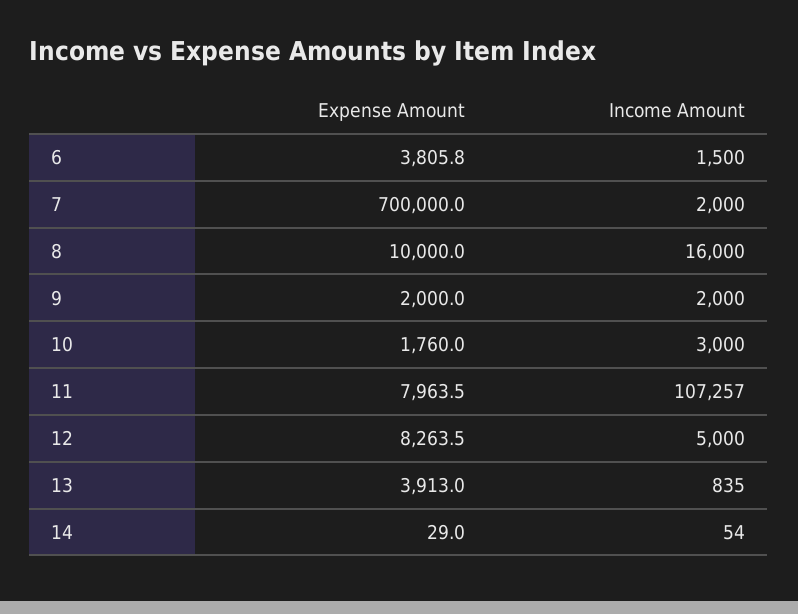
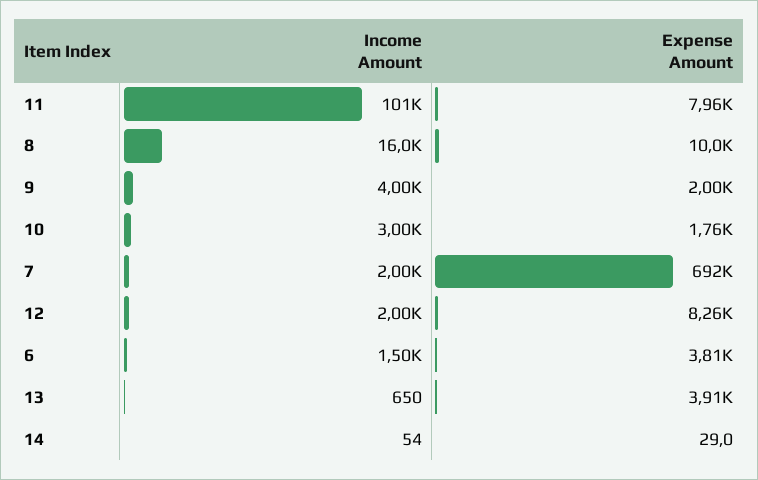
Expense Amount, 7: 700000 -> 692000
Income Amount, 9: 2000 -> 4000
Income Amount, 11: 107257 -> 101000
Income Amount, 12: 5000 -> 2000
Income Amount, 13: 835 -> 650

